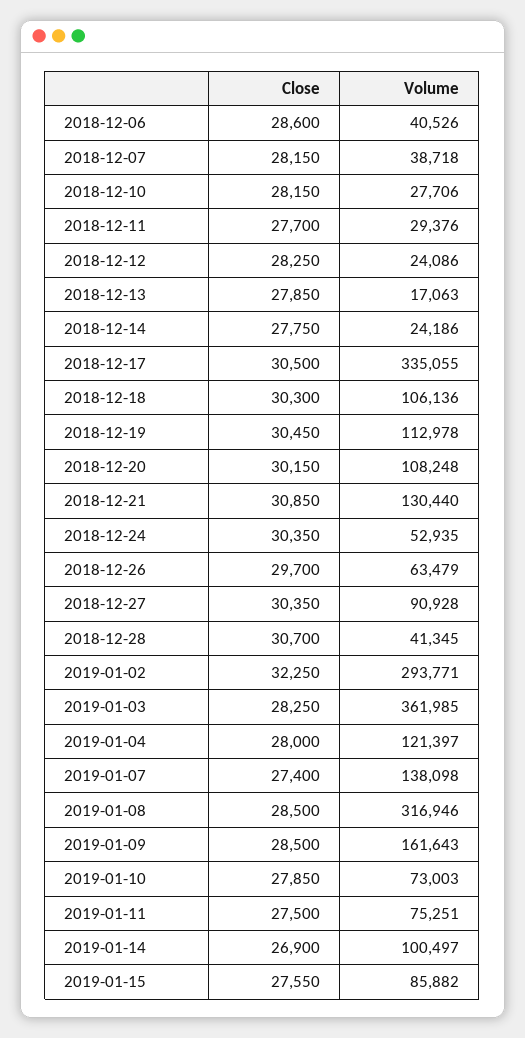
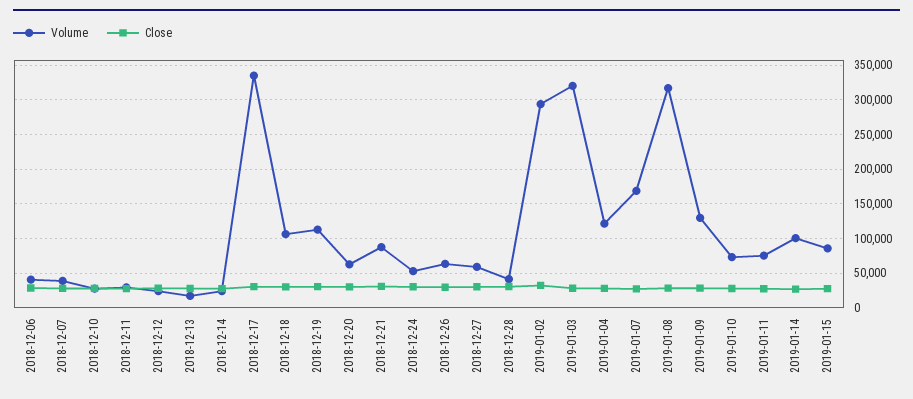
Volume, 2018-12-20: 108248 -> 60000
Volume, 2018-12-21: 130440 -> 90000
Volume, 2018-12-27: 90928 -> 60000
Volume, 2019-01-03: 361985 -> 320000
Volume, 2019-01-07: 138098 -> 170000
Volume, 2019-01-09: 161643 -> 130000

